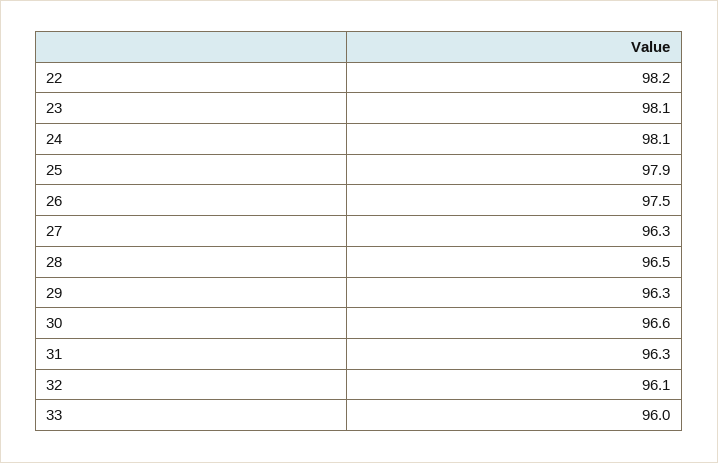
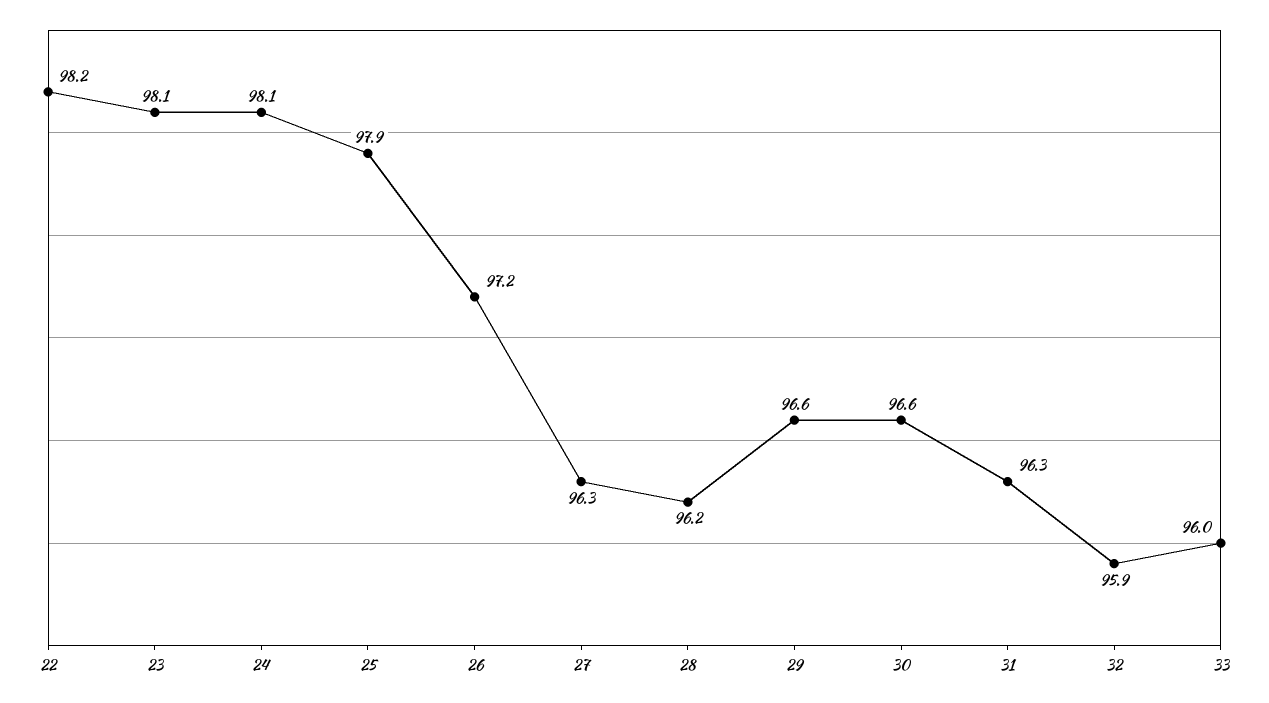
26: 97.5 -> 97.2
28: 96.5 -> 96.2
29: 96.3 -> 96.6
32: 96.1 -> 95.9

